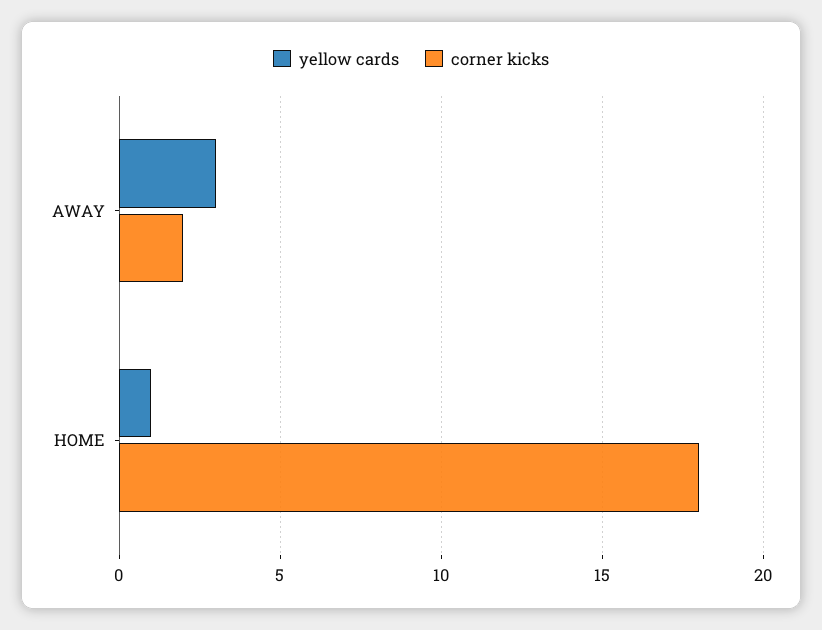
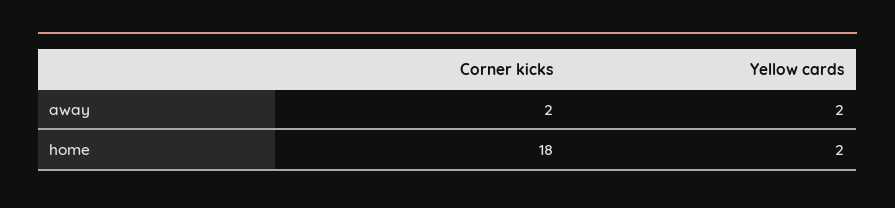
yellow cards, AWAY: 3 -> 2
yellow cards, HOME: 1 -> 2

